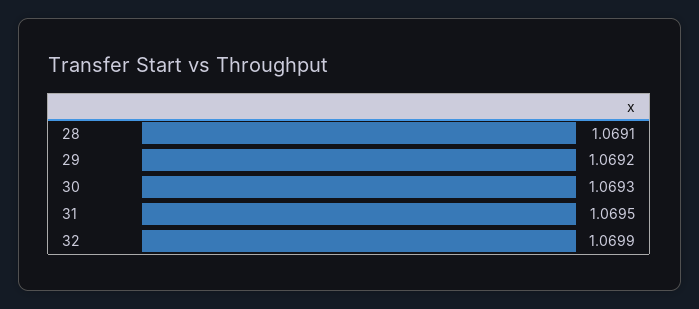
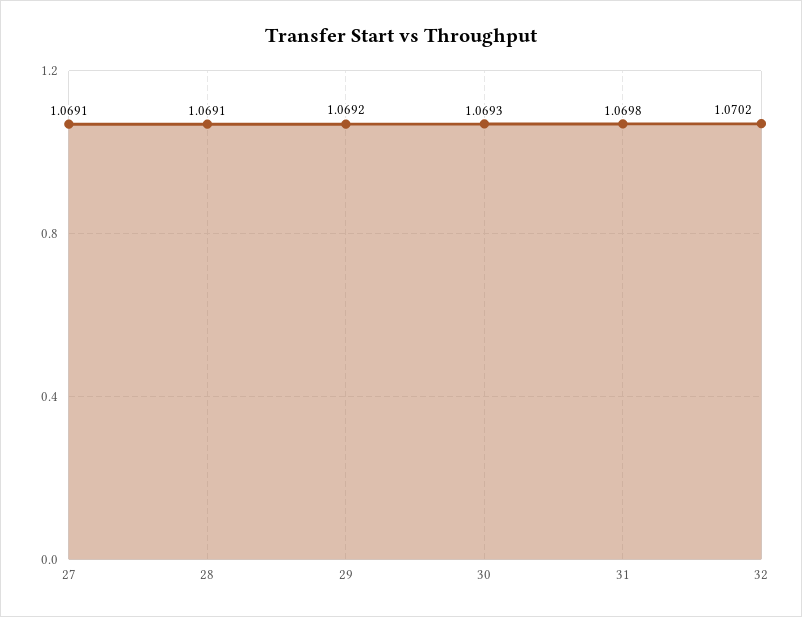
31: 1.0695 -> 1.0698
32: 1.0699 -> 1.0702
27: none -> 1.0691

